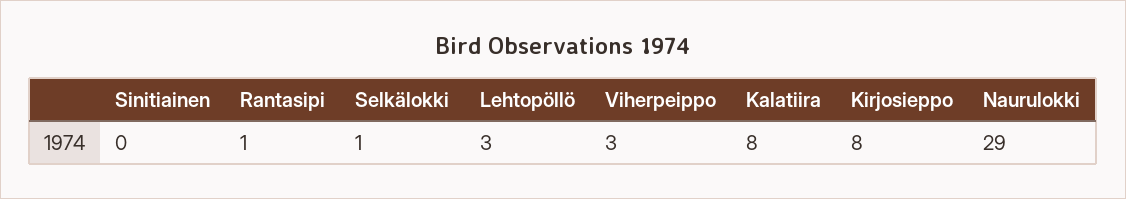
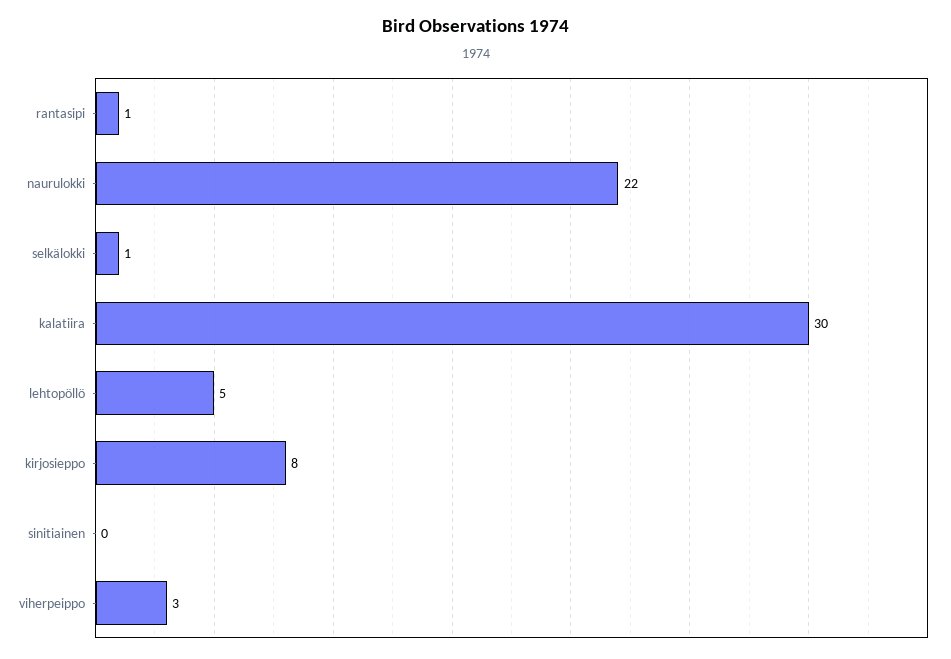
Lehtopöllö: 3 -> 5
Kalatiira: 8 -> 30
Naurulokki: 29 -> 22

